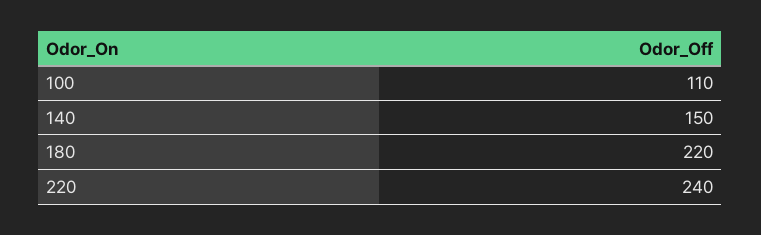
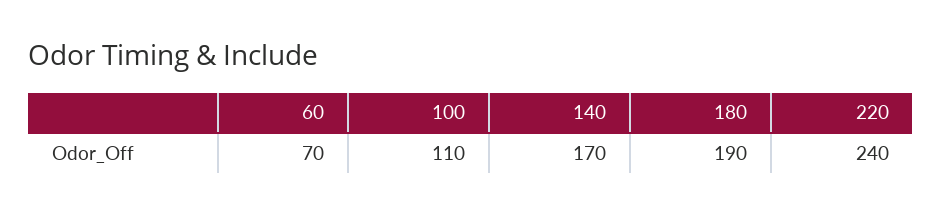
140: 150 -> 170
180: 220 -> 190
60: none -> 70

